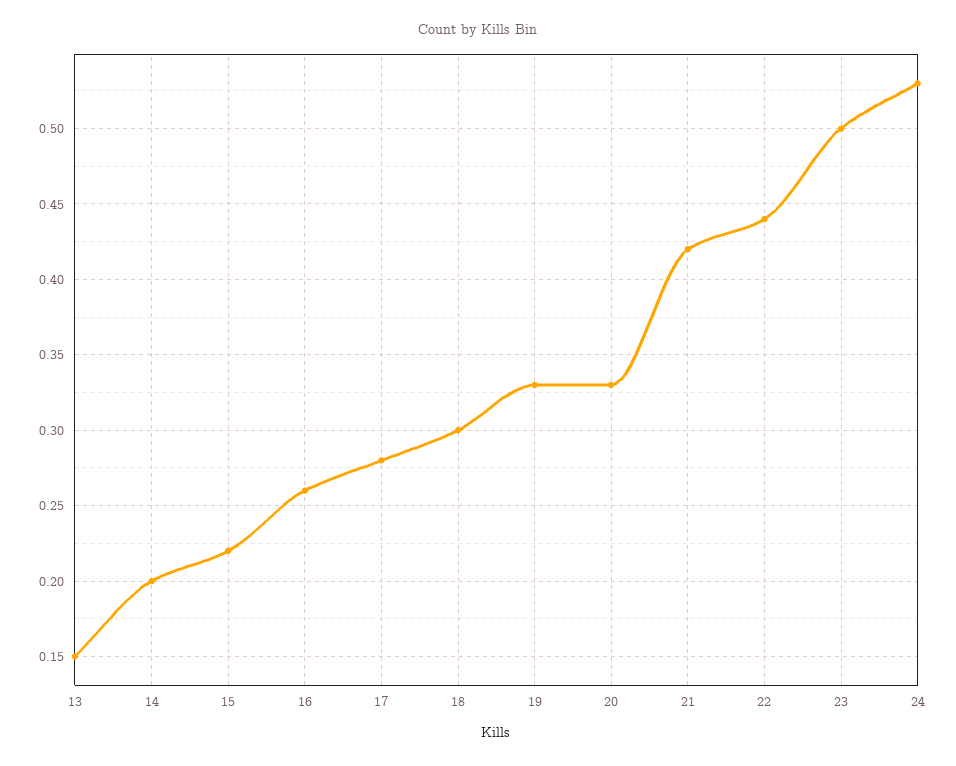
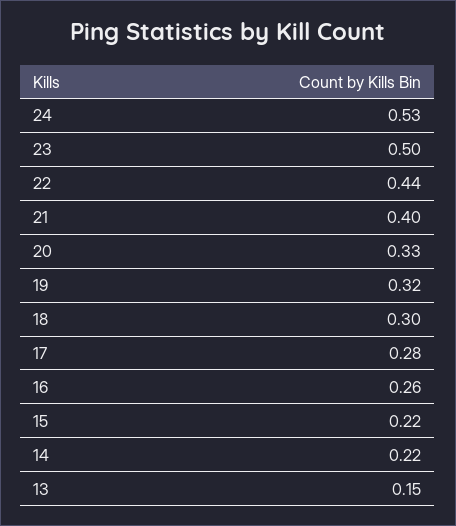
14: 0.2 -> 0.22
19: 0.33 -> 0.32
21: 0.42 -> 0.4

